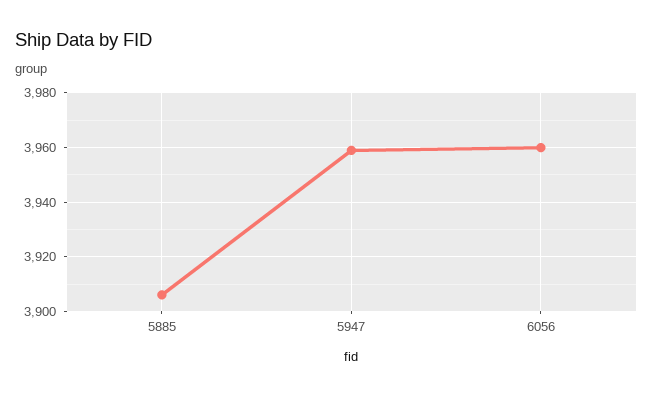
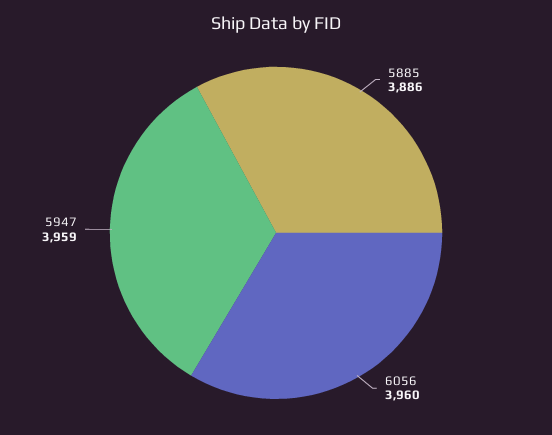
5885: 3905 -> 3886

